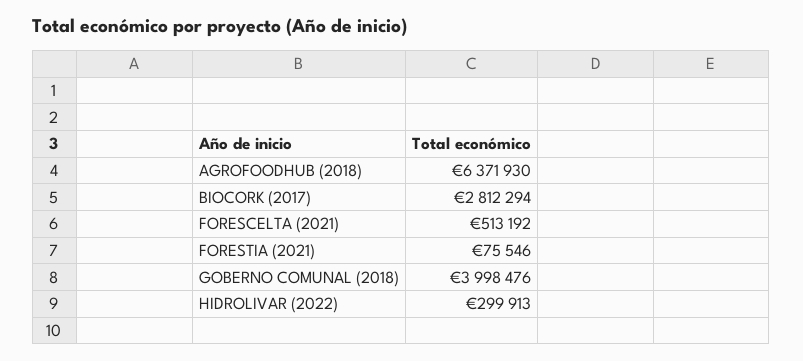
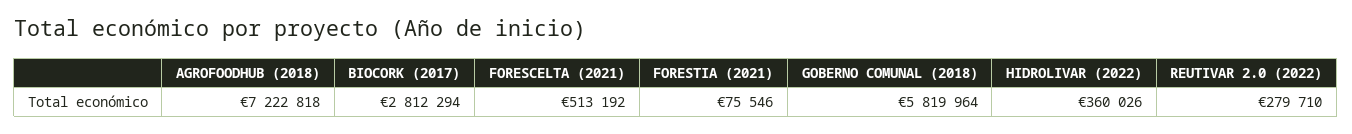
AGROFOODHUB (2018): 6371930 -> 7222818
GOBERNO COMUNAL (2018): 3998476 -> 5819964
HIDROLIVAR (2022): 299913 -> 360026
REUTIVAR 2.0 (2022): none -> 279710

